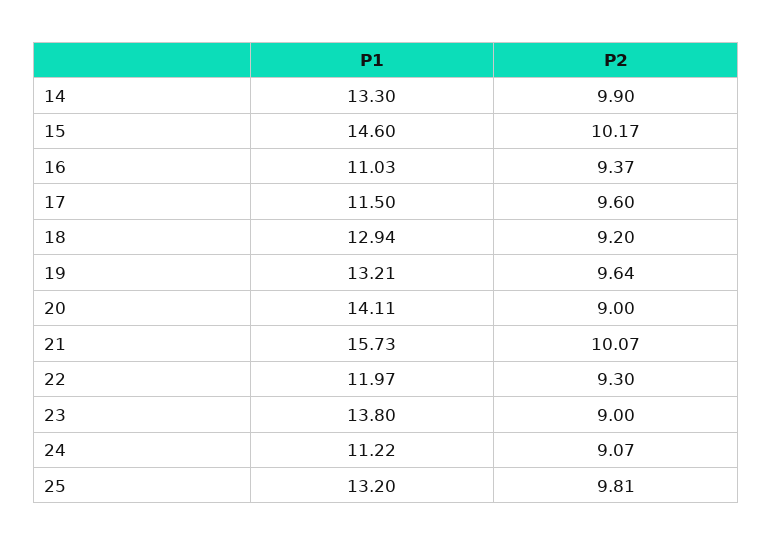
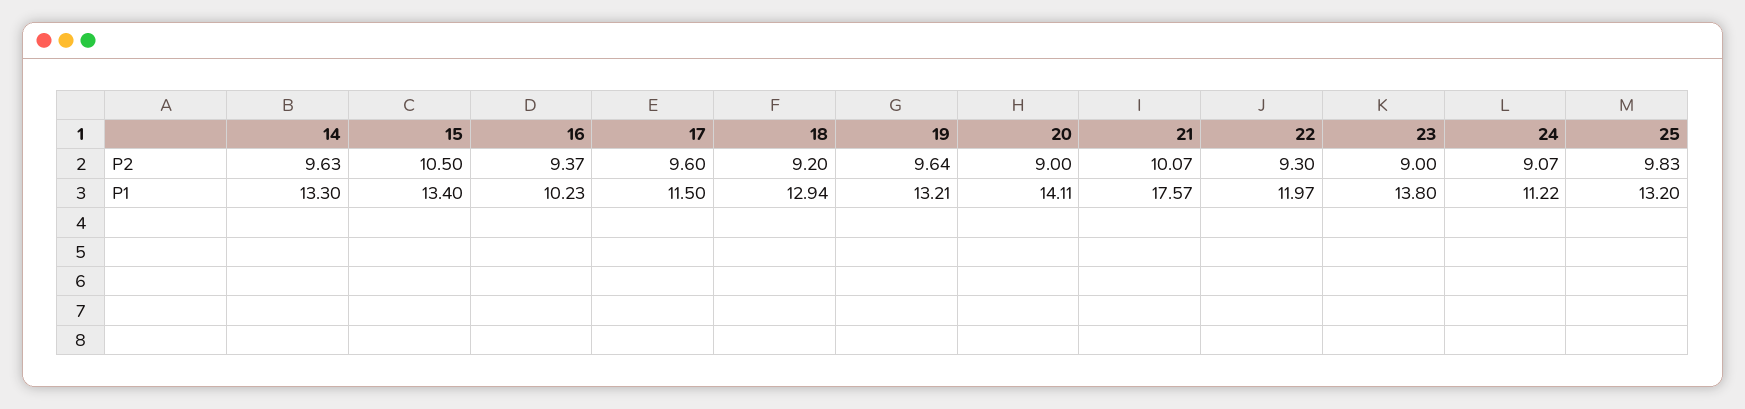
P2, 14: 9.9 -> 9.63
P1, 15: 14.6 -> 13.4
P2, 15: 10.17 -> 10.5
P1, 16: 11.03 -> 10.23
P1, 21: 15.73 -> 17.57
P2, 25: 9.81 -> 9.83

